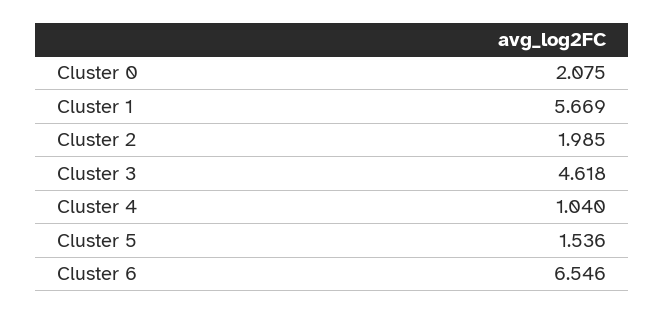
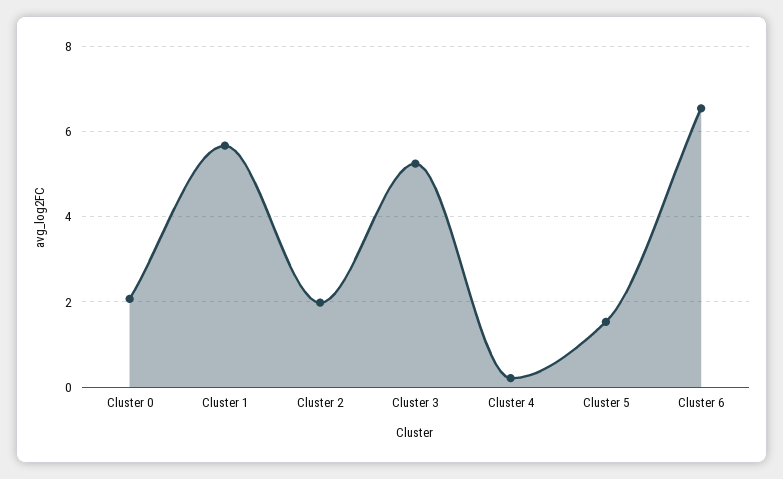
Cluster 3: 4.618 -> 5.2
Cluster 4: 1.04 -> 0.2

